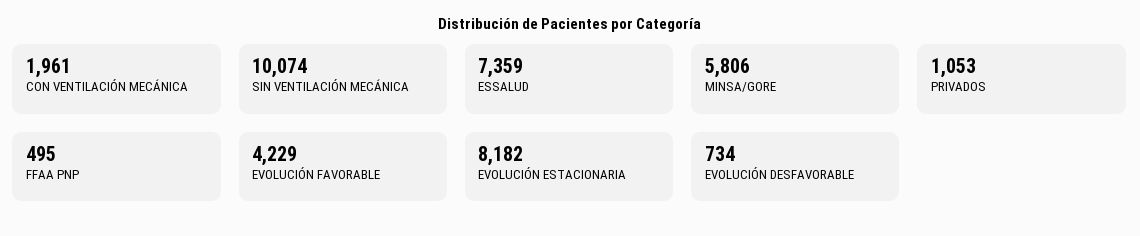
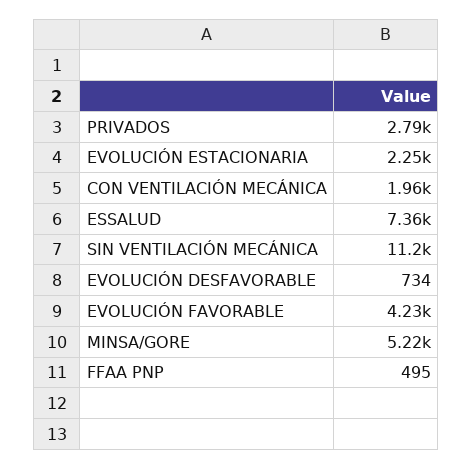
SIN VENTILACIÓN MECÁNICA: 10074 -> 11200
MINSA/GORE: 5806 -> 5220
PRIVADOS: 1053 -> 2790
EVOLUCIÓN ESTACIONARIA: 8182 -> 2250

